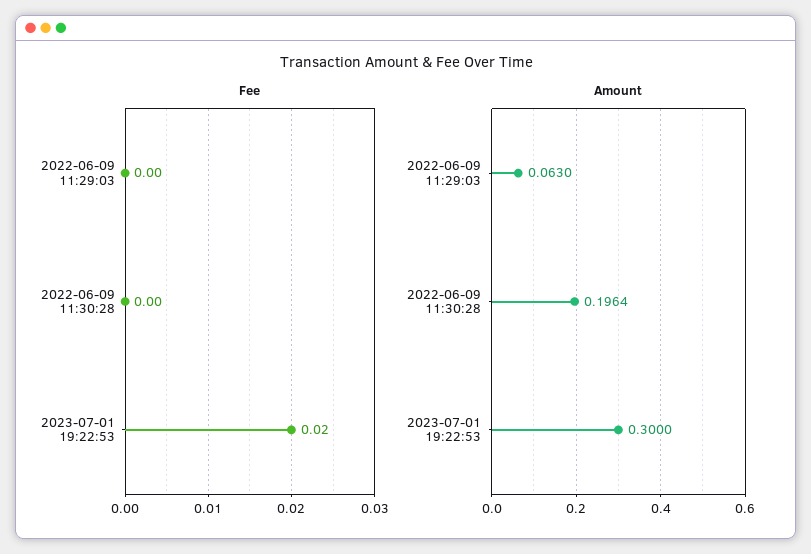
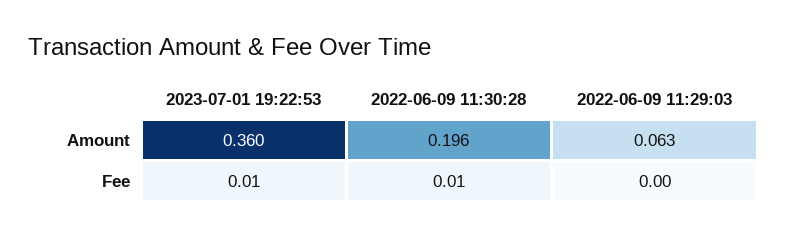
Fee, 2022-06-09 11:30:28: 0 -> 0.01
Fee, 2023-07-01 19:22:53: 0.02 -> 0.01
Amount, 2023-07-01 19:22:53: 0.3 -> 0.36

